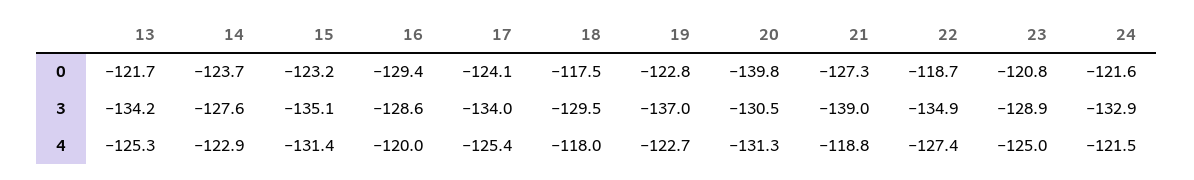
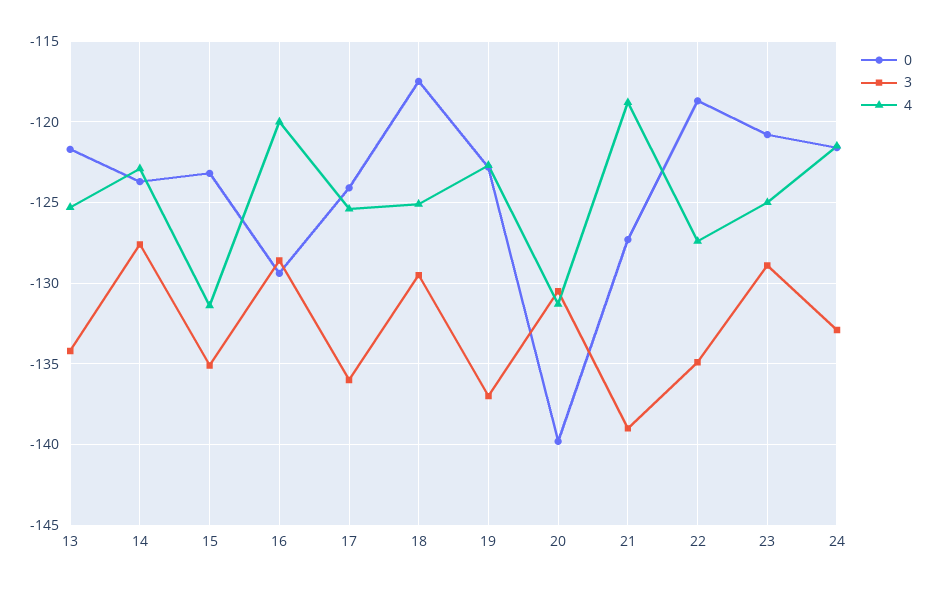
3, 17: -134 -> -136
4, 18: -118 -> -125

